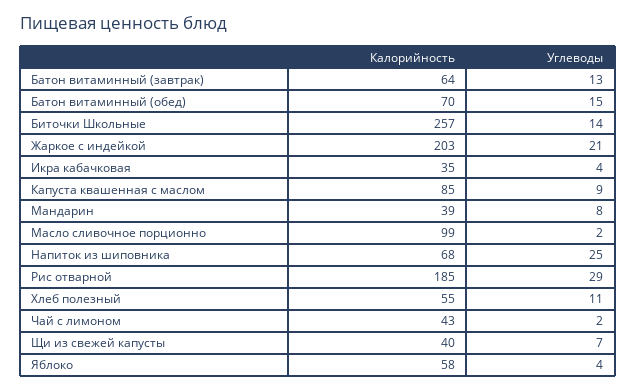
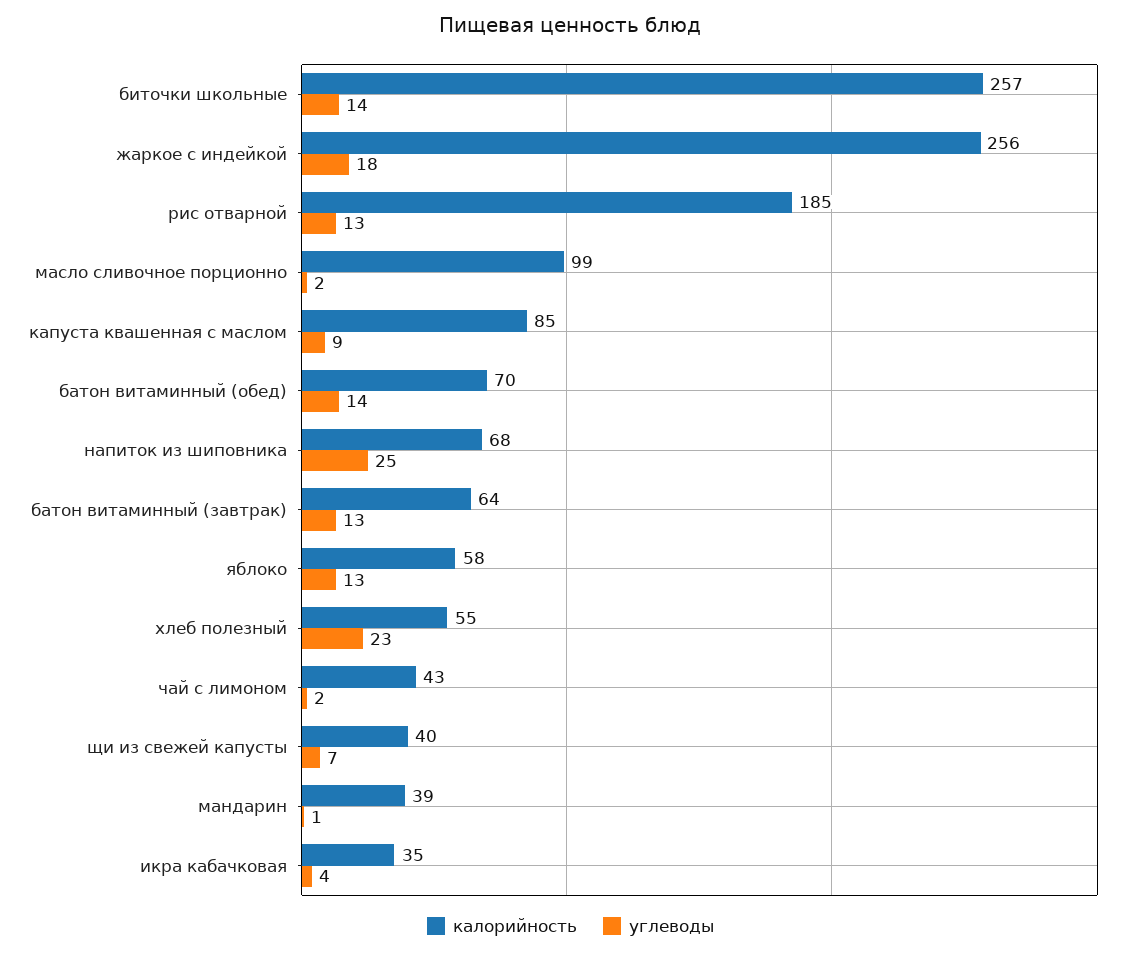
Углеводы, Батон витаминный (обед): 15 -> 14
Калорийность, Жаркое с индейкой: 203 -> 256
Углеводы, Жаркое с индейкой: 21 -> 18
Углеводы, Мандарин: 8 -> 1
Углеводы, Рис отварной: 29 -> 13
Углеводы, Хлеб полезный: 11 -> 23
Углеводы, Яблоко: 4 -> 13

